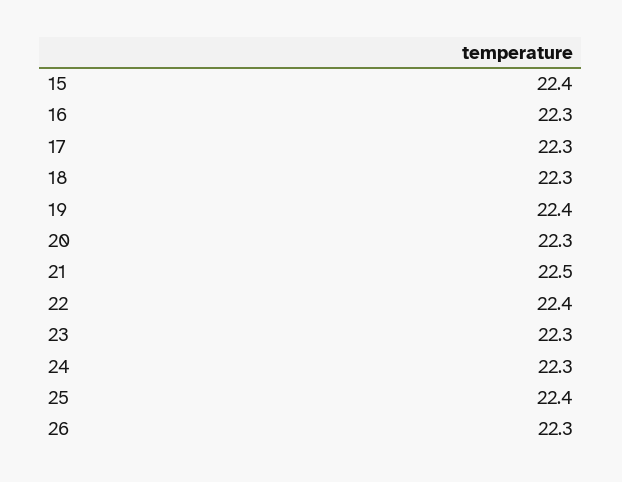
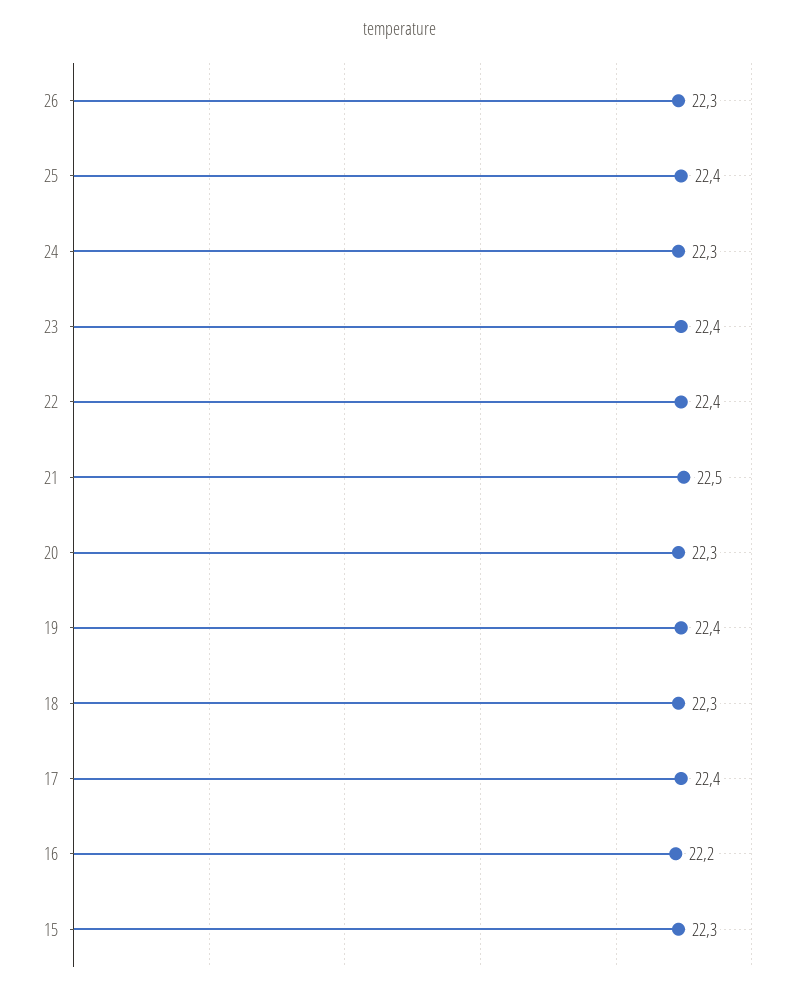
15: 22.4 -> 22.3
16: 22.3 -> 22.2
17: 22.3 -> 22.4
23: 22.3 -> 22.4

